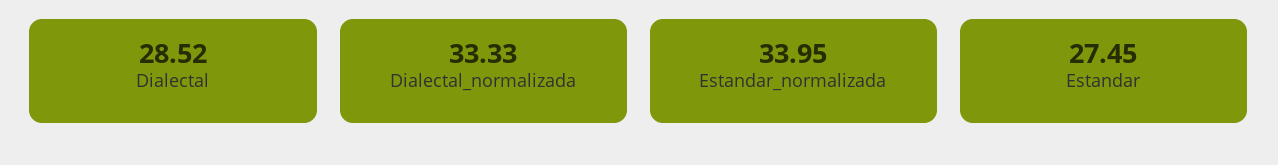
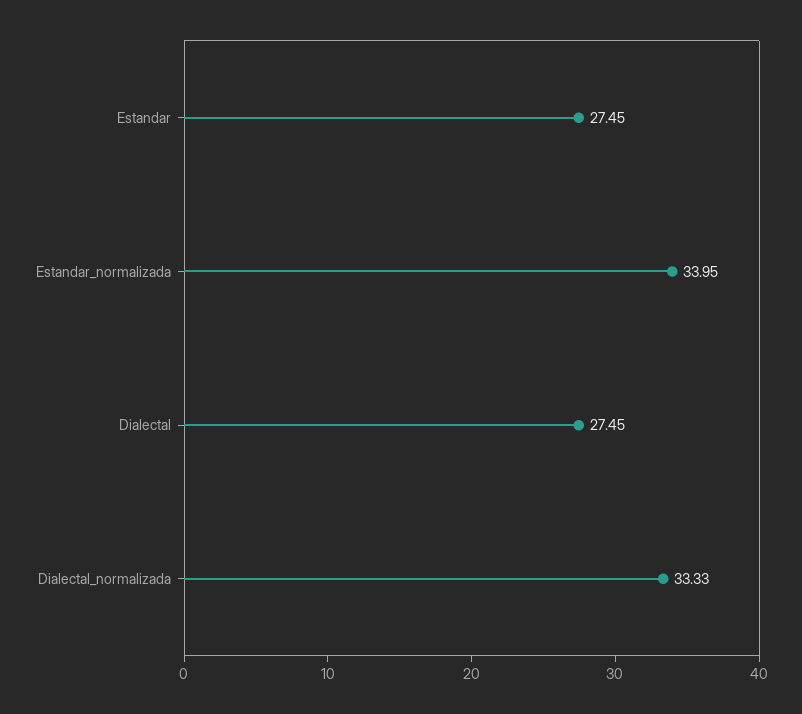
Dialectal: 28.52 -> 27.45

